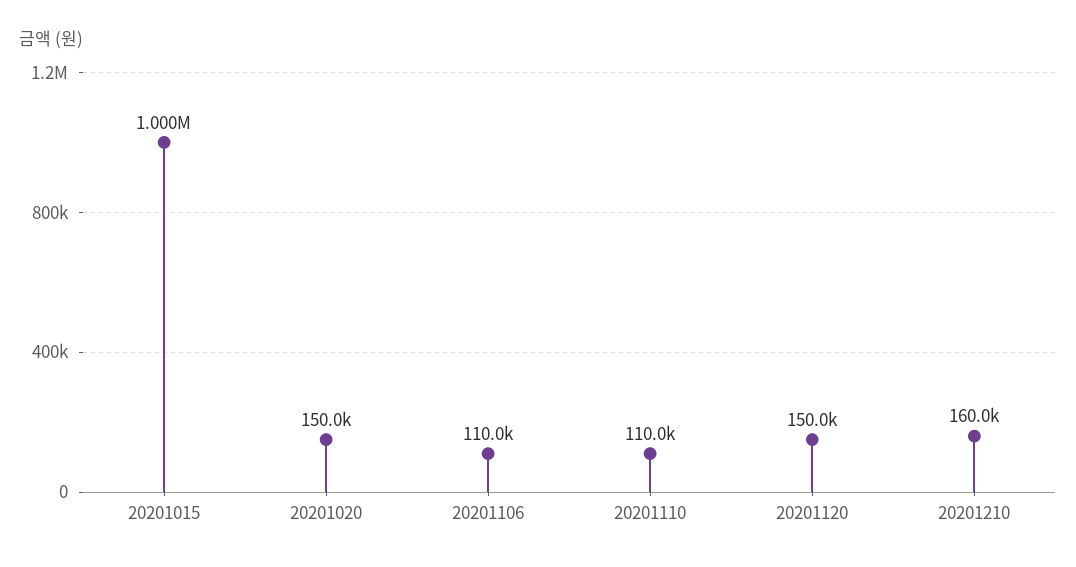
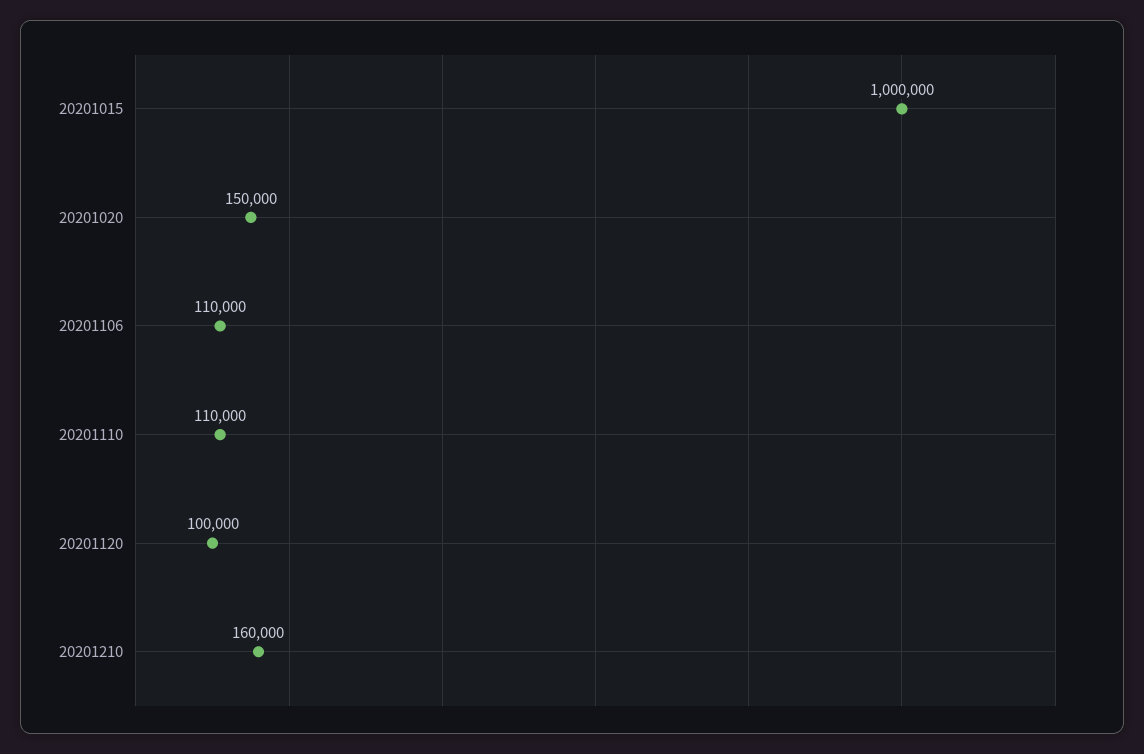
20201120: 150000 -> 100000

